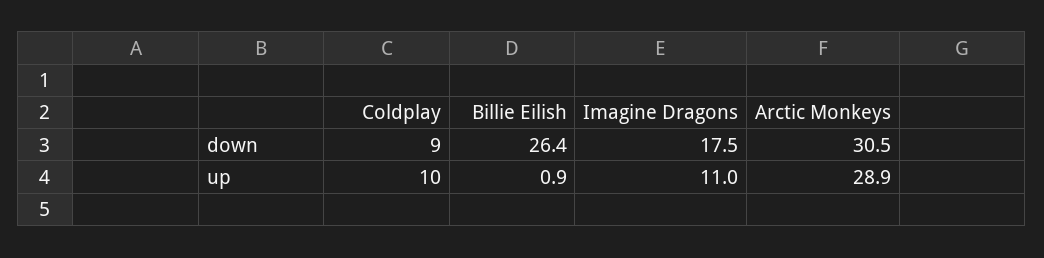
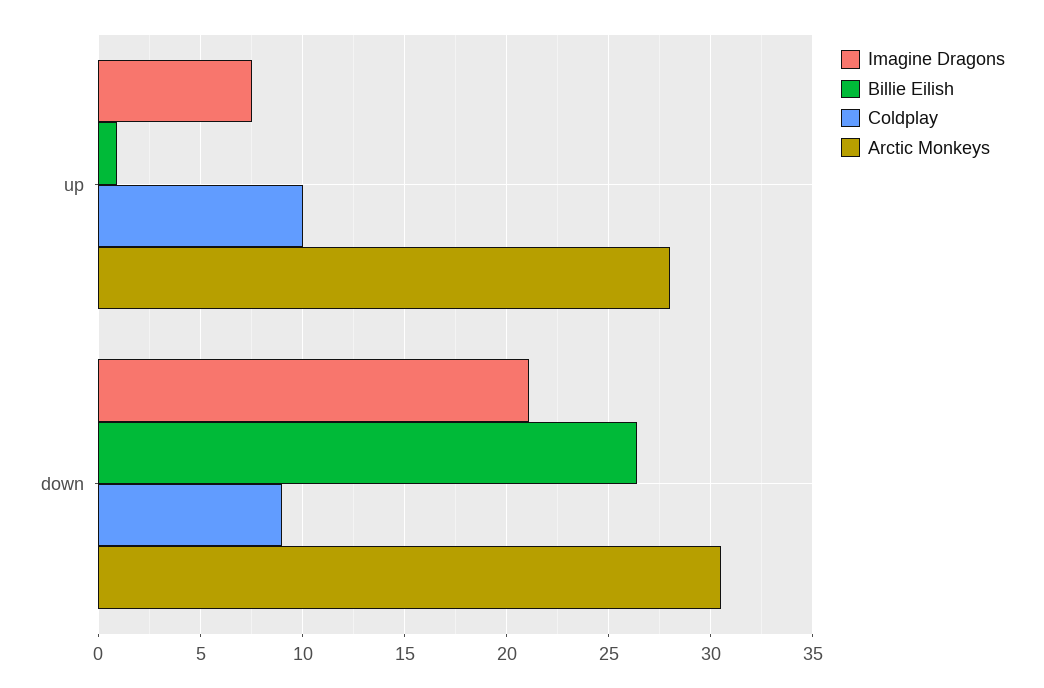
Imagine Dragons, down: 17.5 -> 21
Imagine Dragons, up: 11 -> 7.5
Arctic Monkeys, up: 28.9 -> 28

